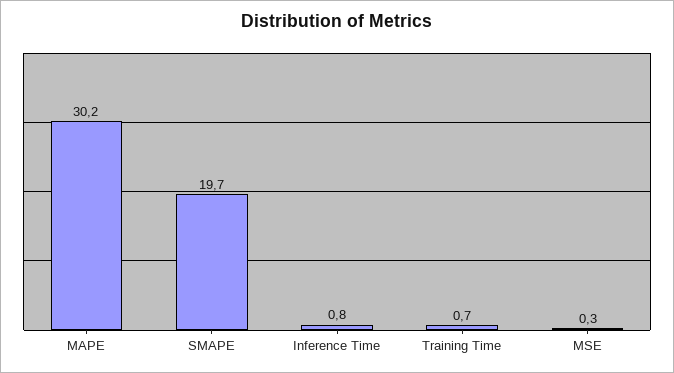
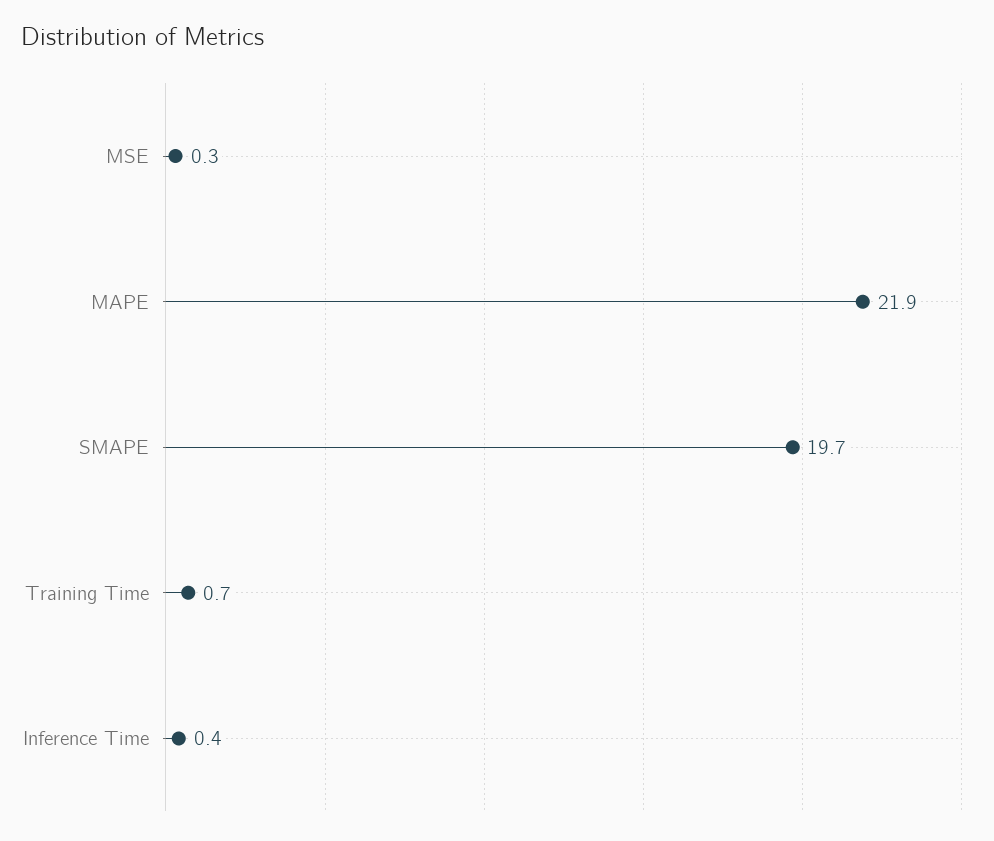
MAPE: 30.2 -> 21.9
Inference Time: 0.8 -> 0.4

